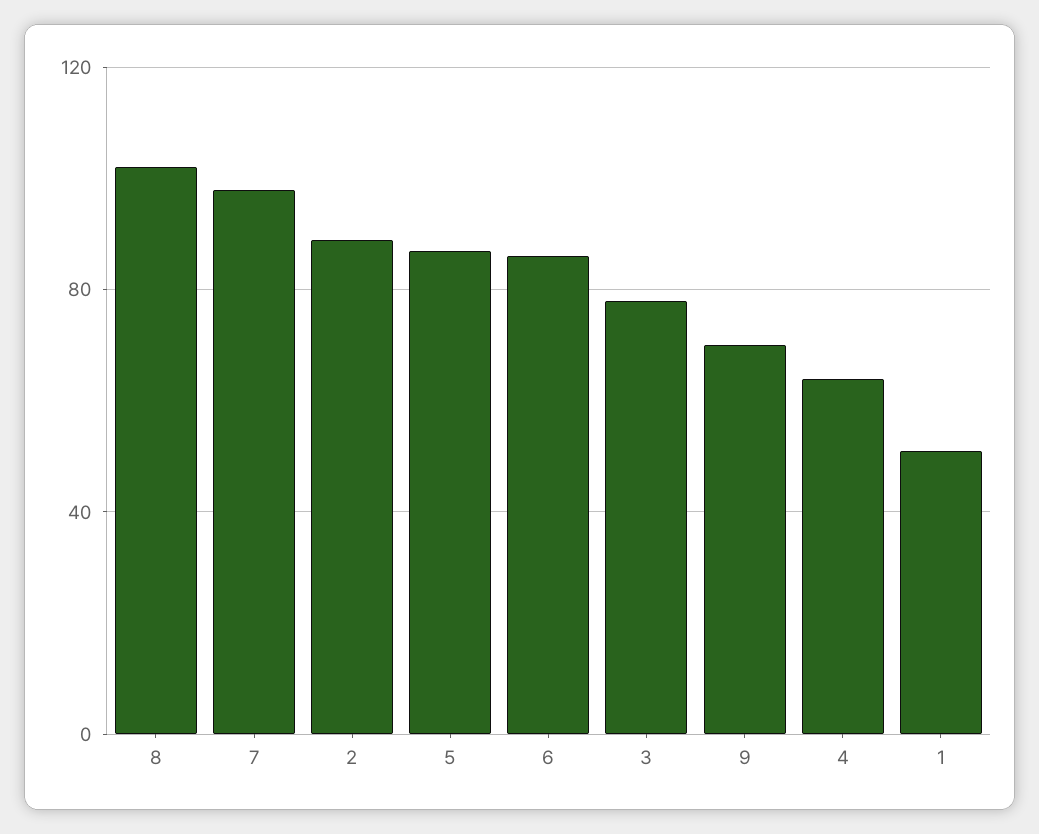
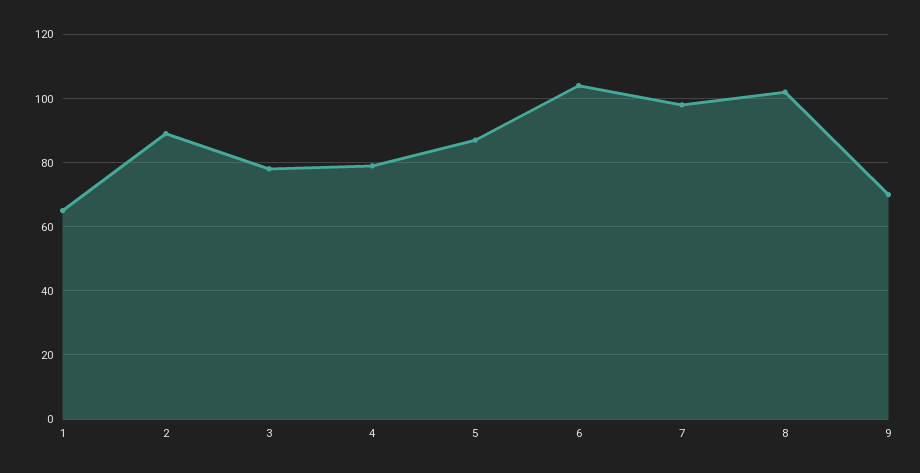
6: 85 -> 105
4: 65 -> 80
1: 50 -> 65

